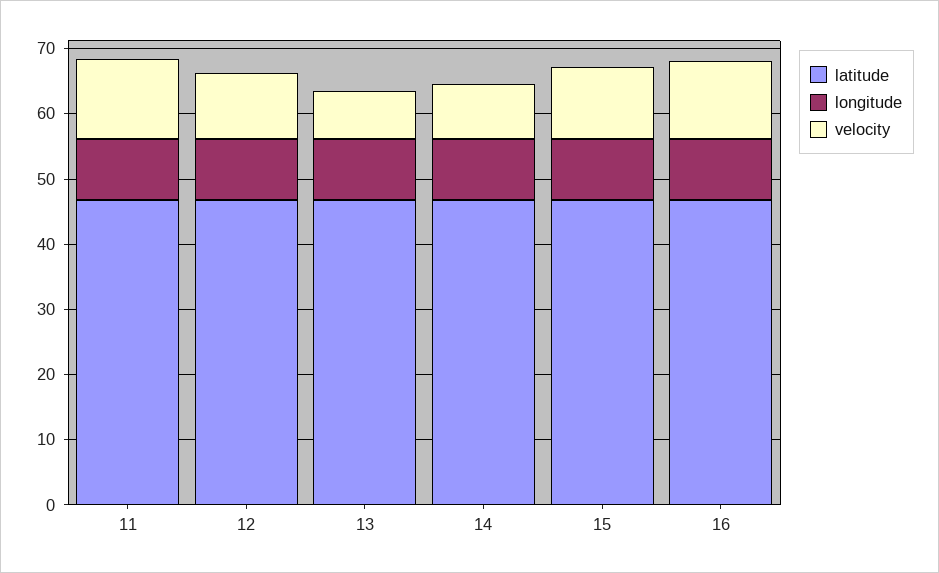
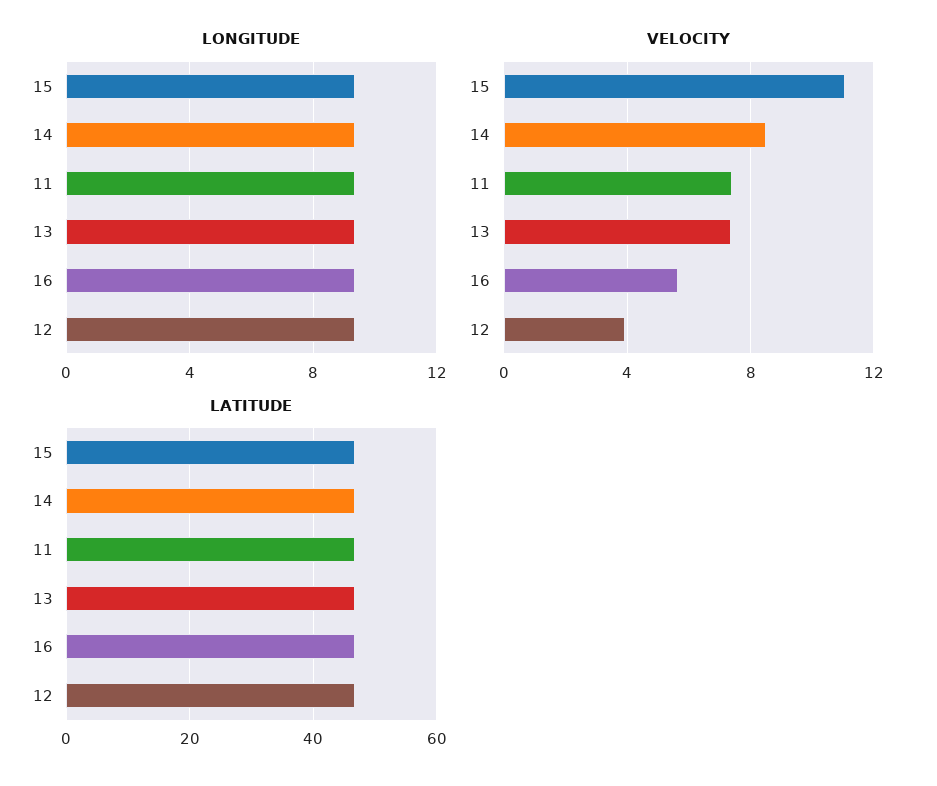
velocity, 11: 12 -> 7.5
velocity, 12: 10 -> 4
velocity, 16: 12 -> 5.5

